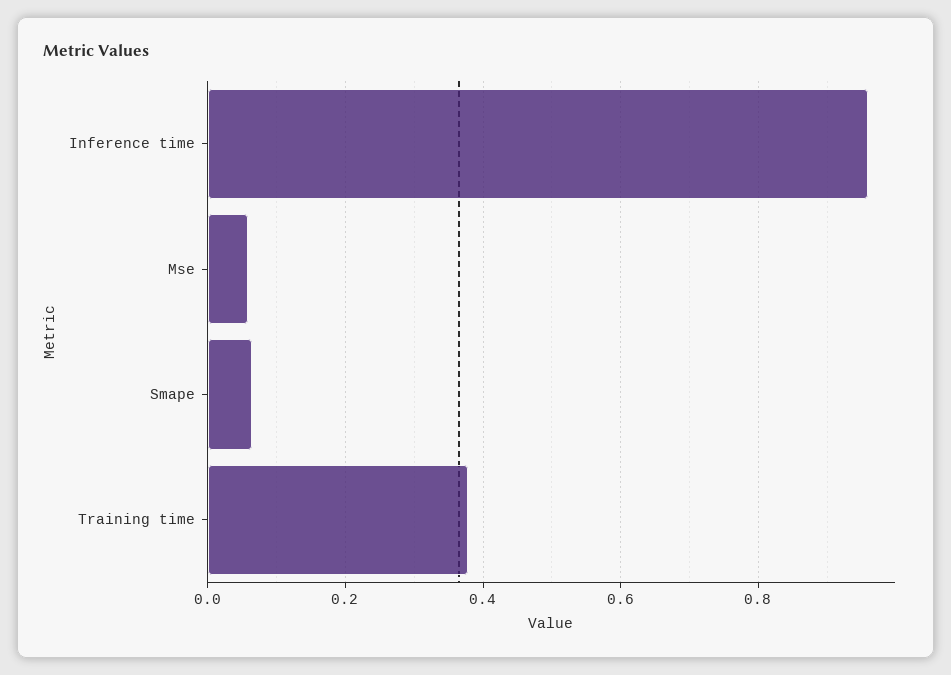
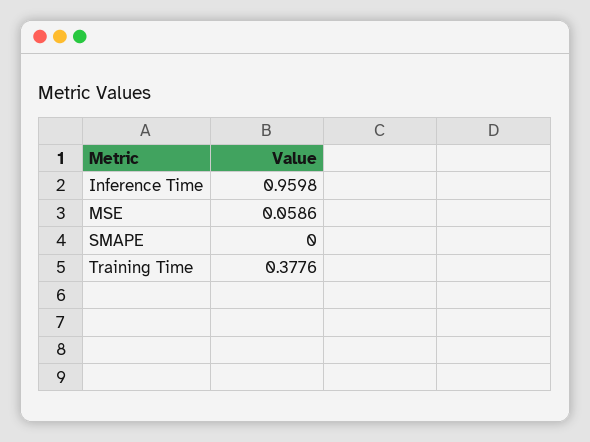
Smape: 0.06 -> 0

